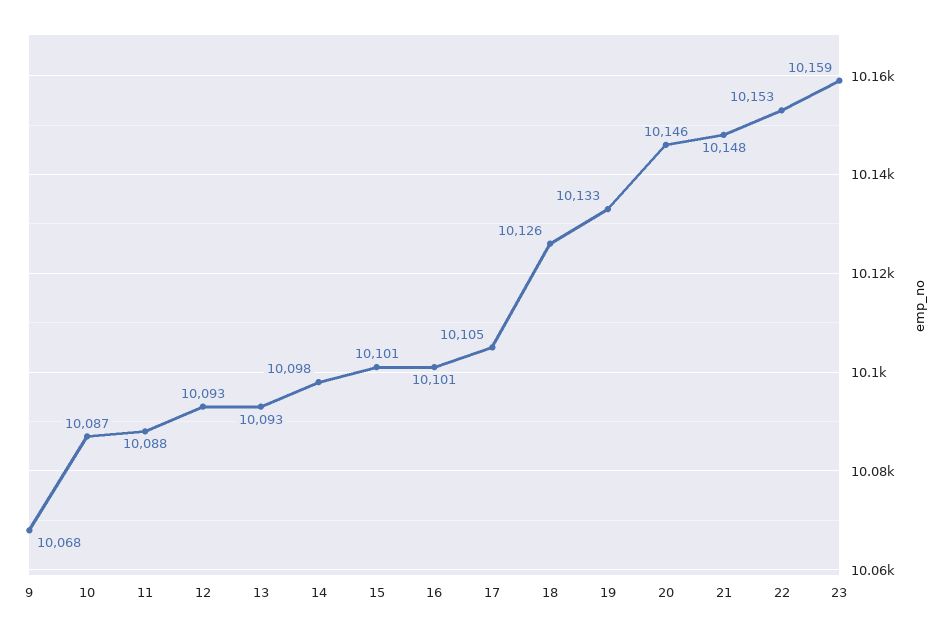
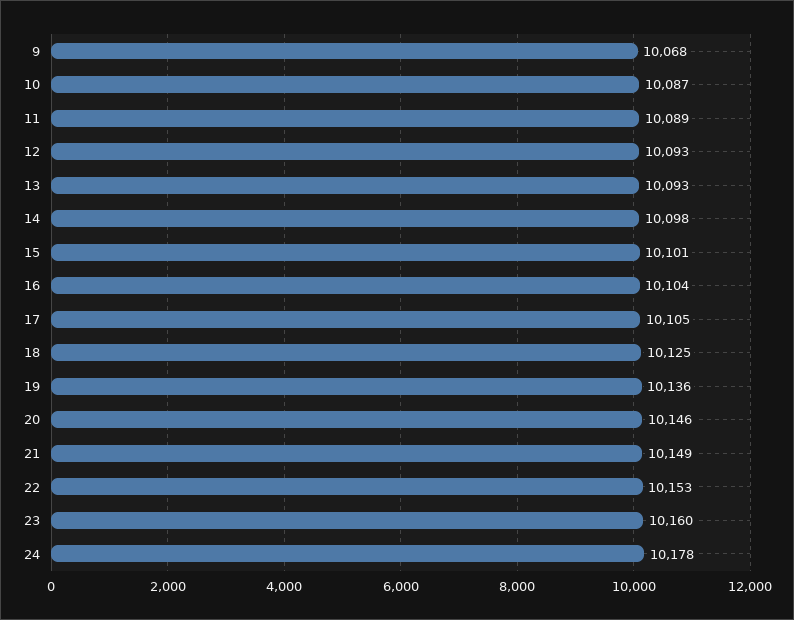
11: 10088 -> 10089
16: 10101 -> 10104
18: 10126 -> 10125
19: 10133 -> 10136
21: 10148 -> 10149
23: 10159 -> 10160
24: none -> 10178

